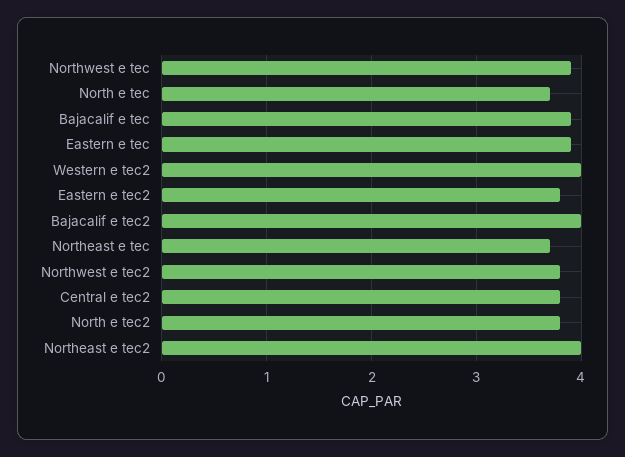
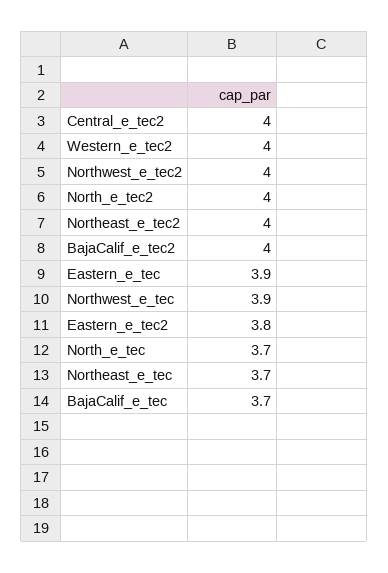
Bajacalif e tec: 3.9 -> 3.7
Northwest e tec2: 3.8 -> 4
Central e tec2: 3.8 -> 4
North e tec2: 3.8 -> 4

